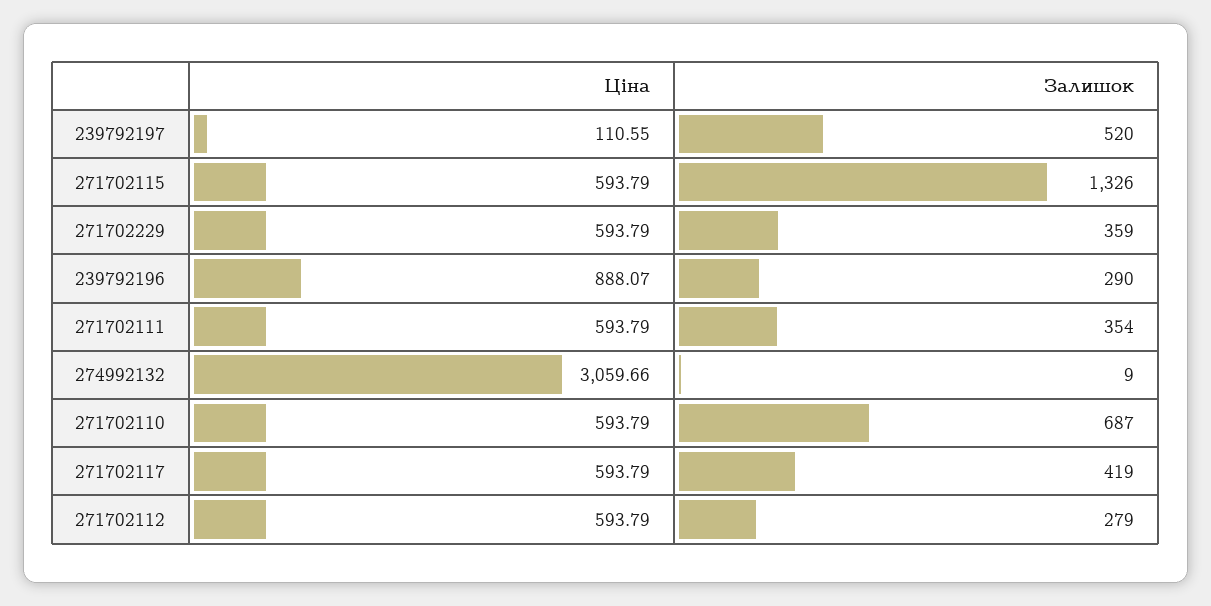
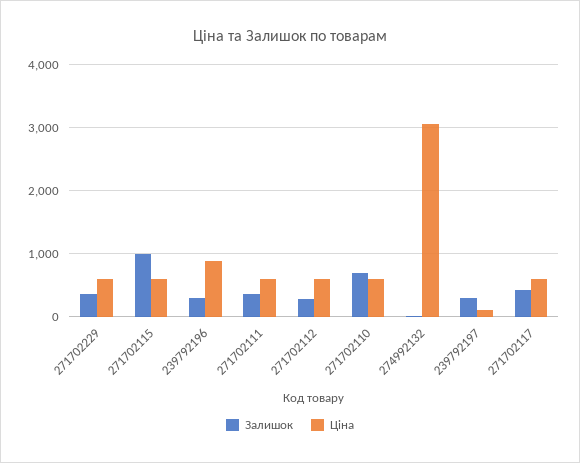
Залишок, 239792197: 520 -> 300
Залишок, 271702115: 1326 -> 1000

